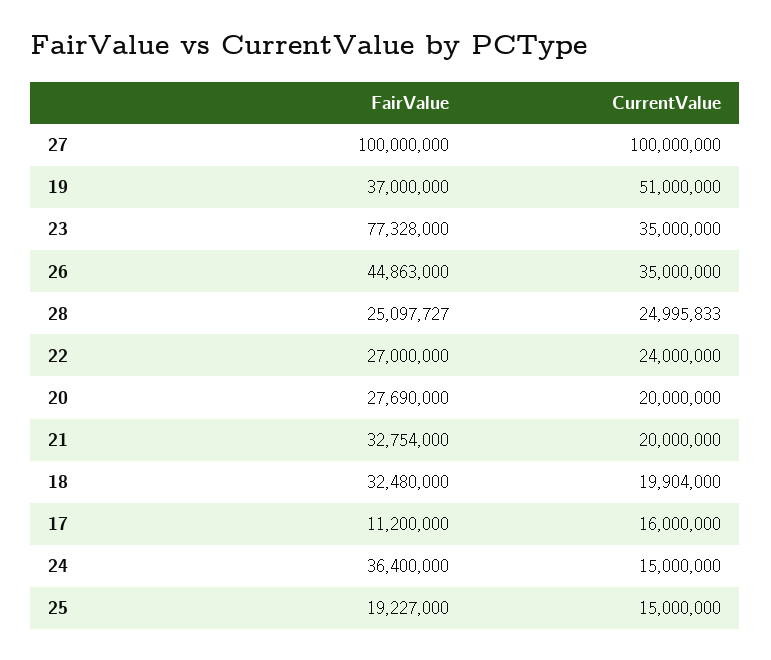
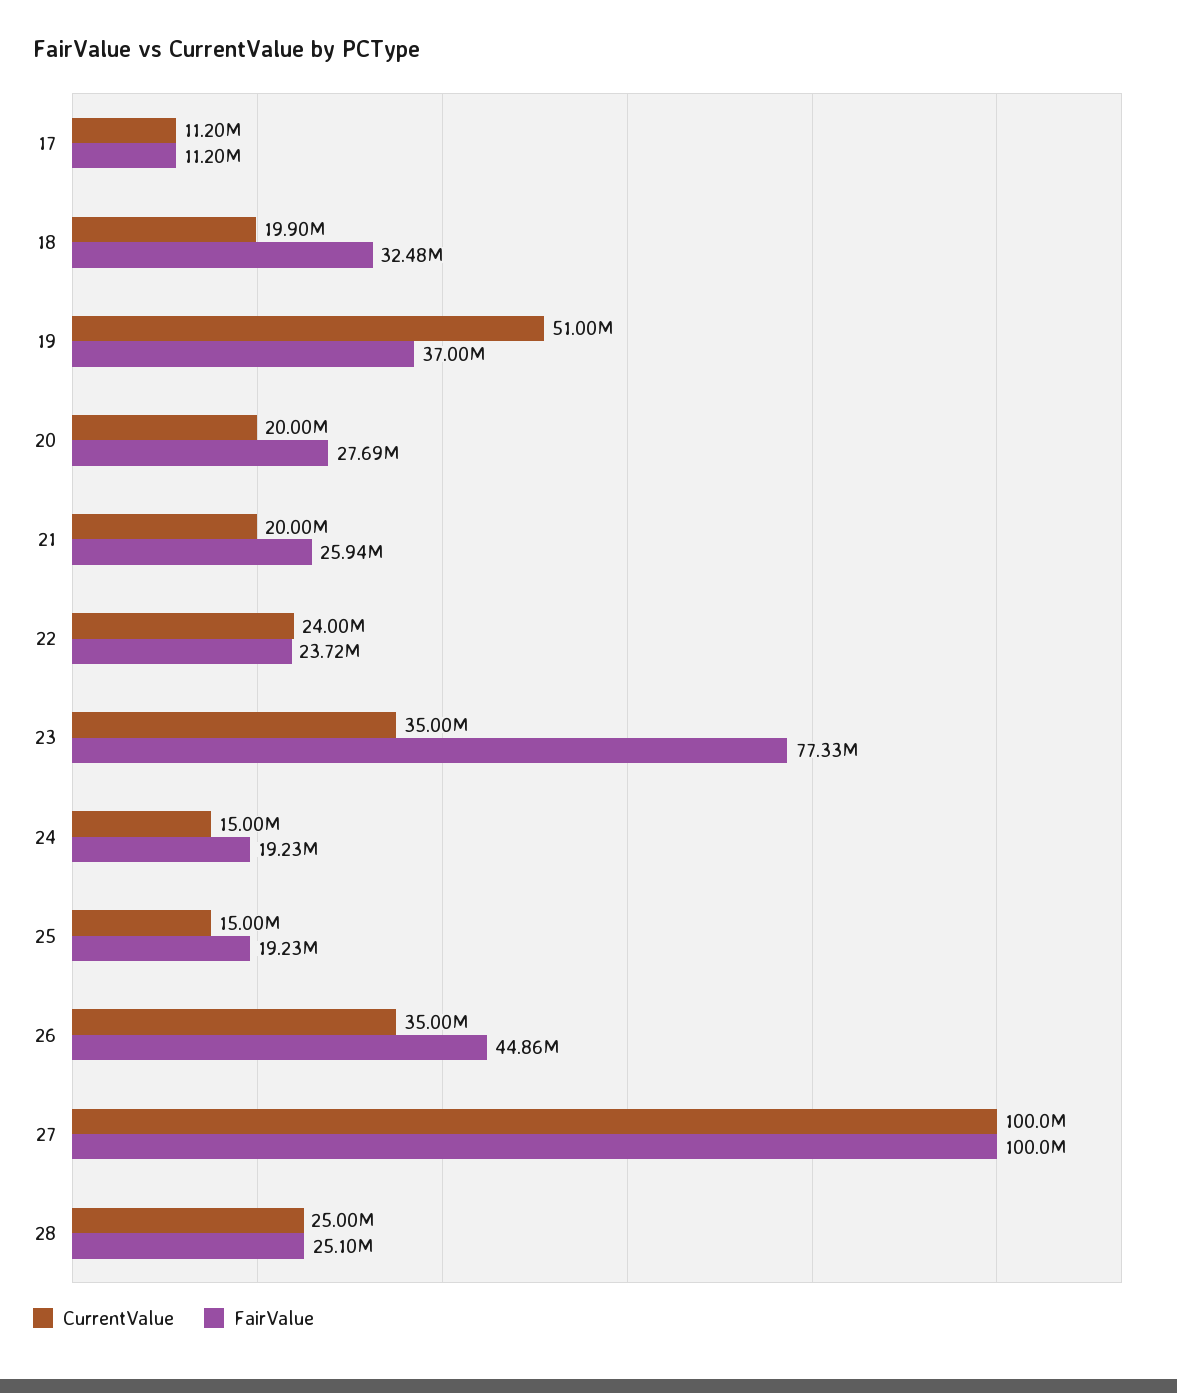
FairValue, 22: 27000000 -> 23720000
FairValue, 21: 32754000 -> 25940000
CurrentValue, 17: 16000000 -> 11200000
FairValue, 24: 36400000 -> 19230000

